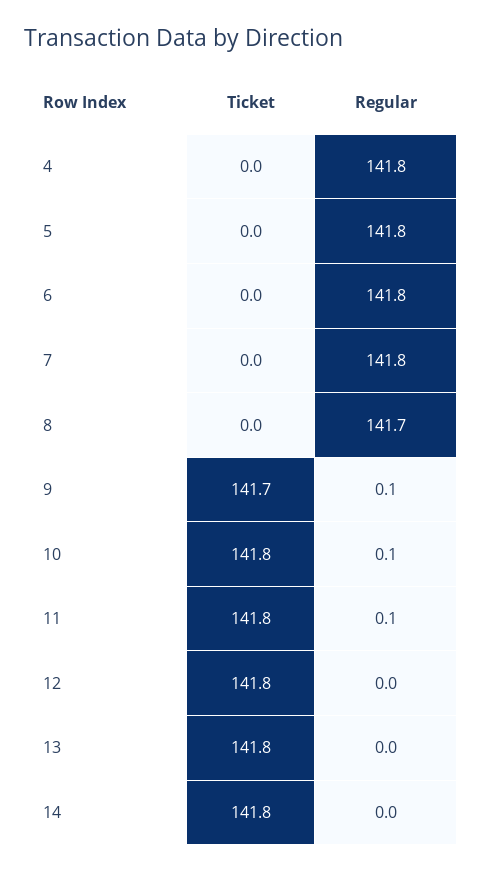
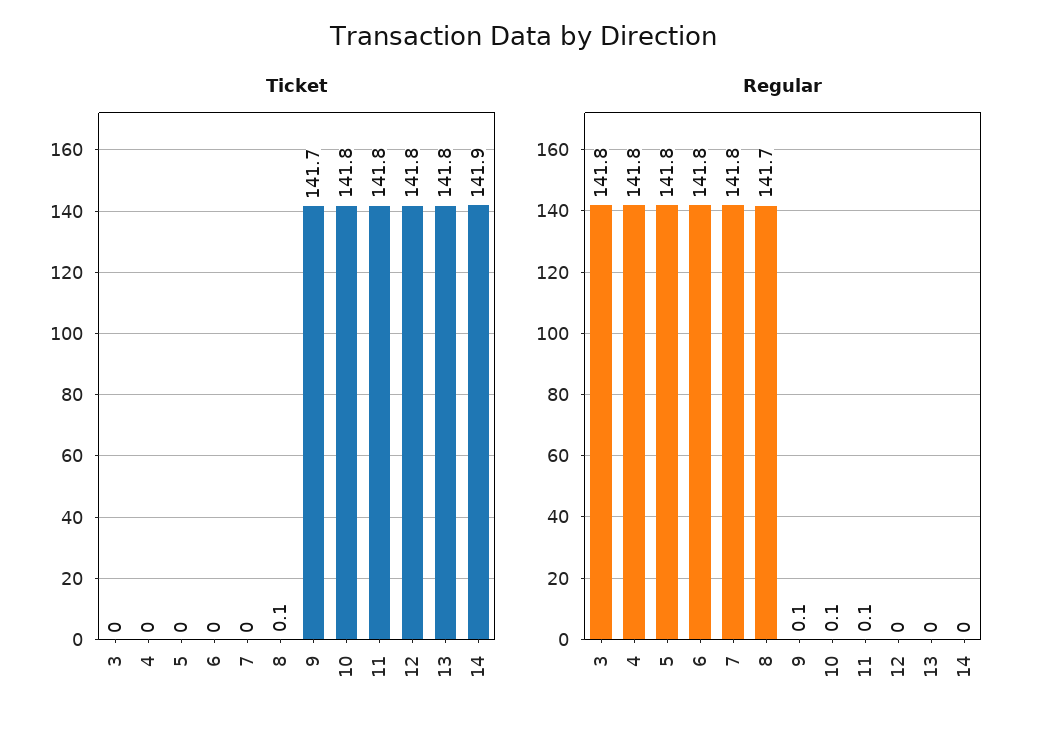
Ticket, 8: 0 -> 0.1
Ticket, 14: 141.8 -> 141.9
Ticket, 3: none -> 0
Regular, 3: none -> 141.8

